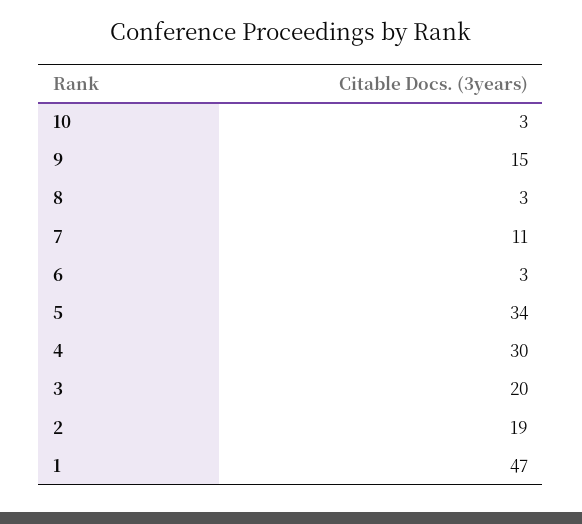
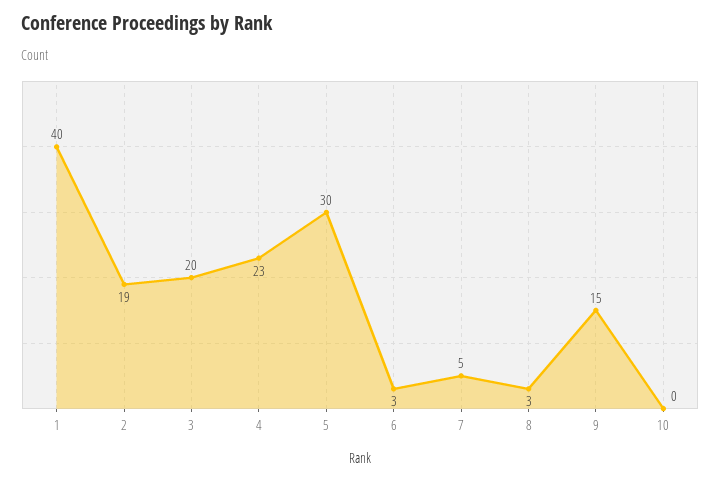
10: 3 -> 0
7: 11 -> 5
5: 34 -> 30
4: 30 -> 23
1: 47 -> 40

